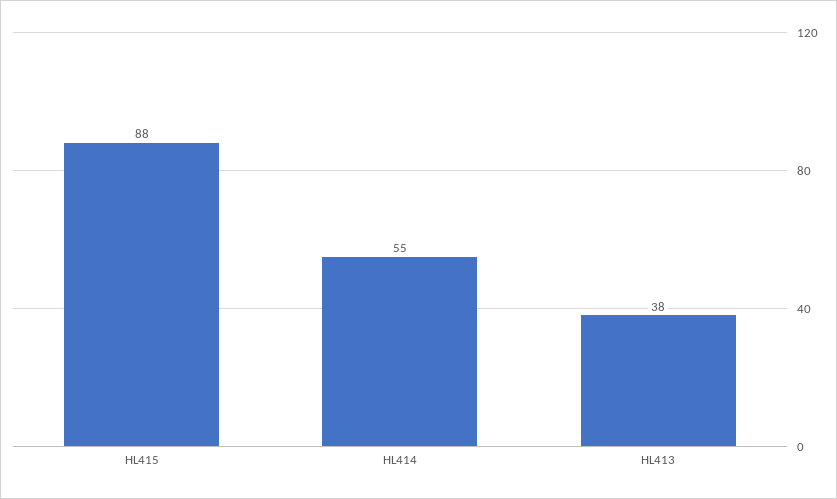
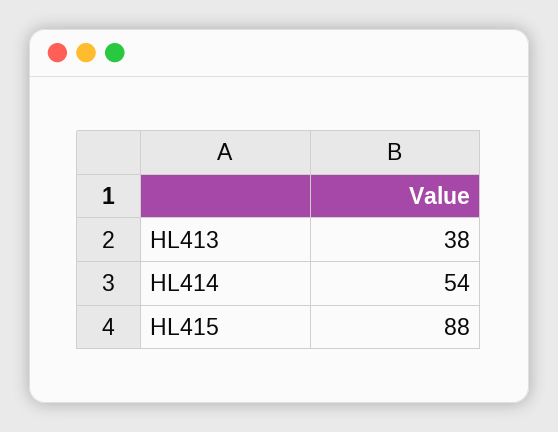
HL414: 55 -> 54

